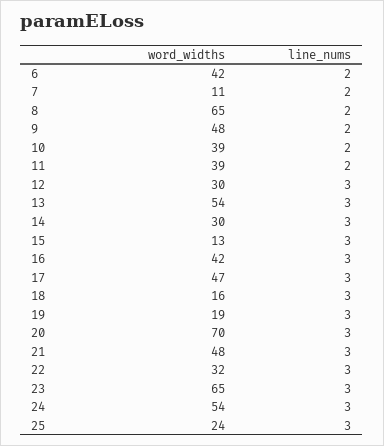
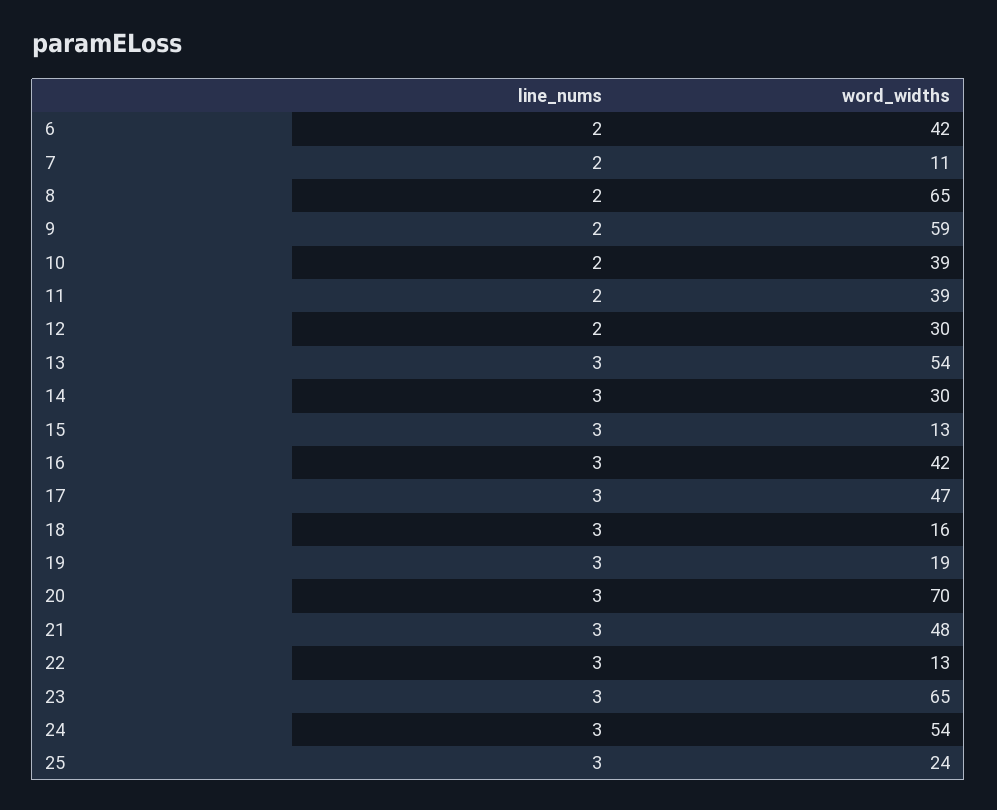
word_widths, 9: 48 -> 59
line_nums, 12: 3 -> 2
word_widths, 22: 32 -> 13

